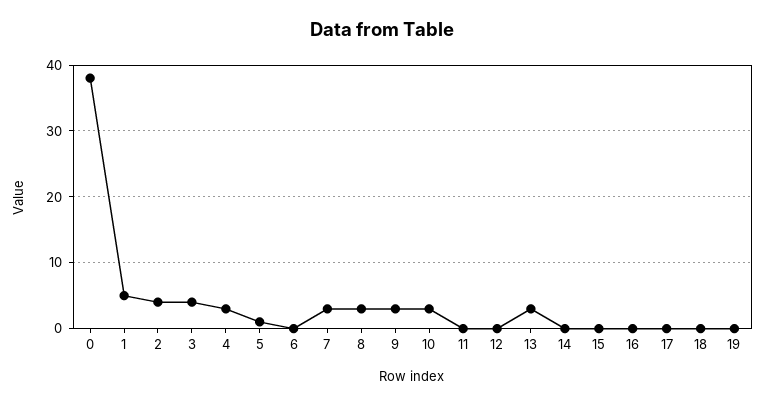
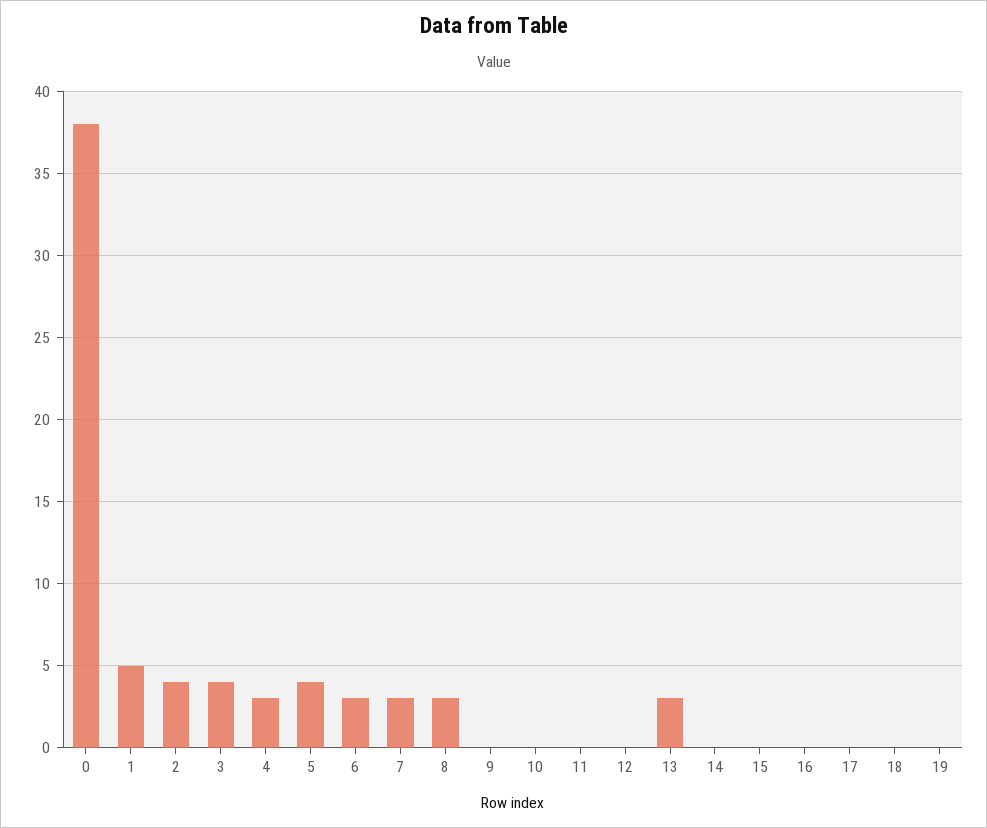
5: 1 -> 4
6: 0 -> 3
9: 3 -> 0
10: 3 -> 0

